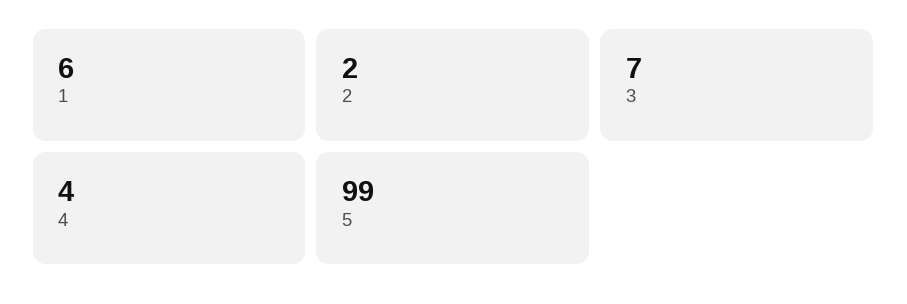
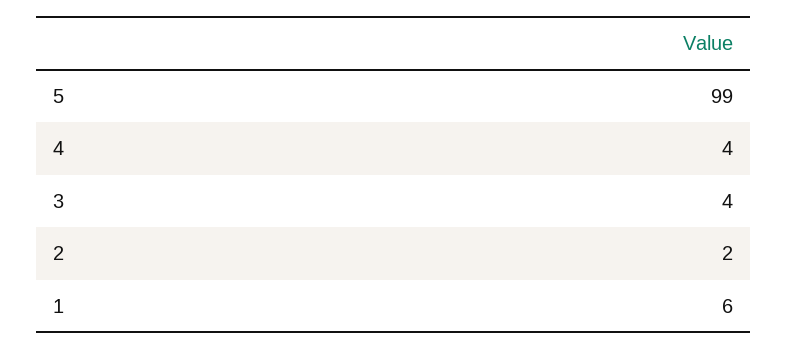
3: 7 -> 4

